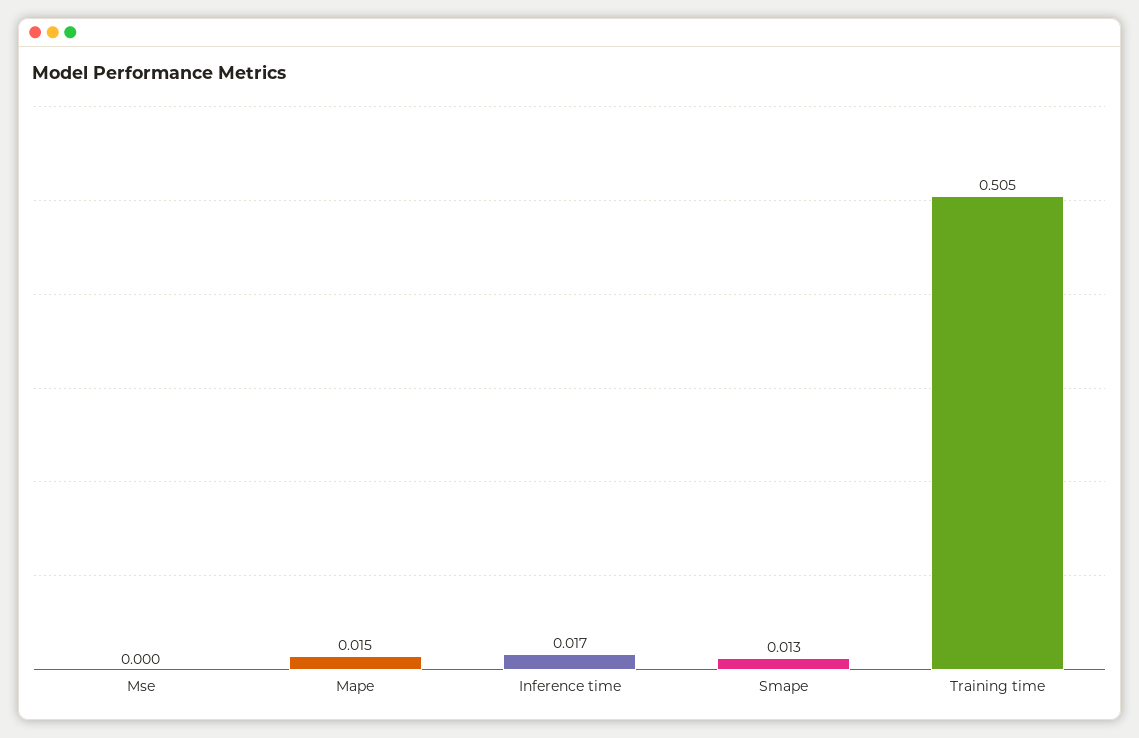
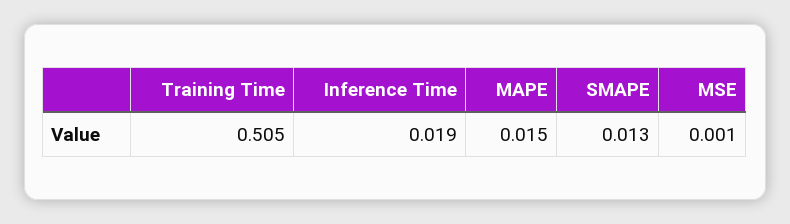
Mse: 0 -> 0.001
Inference time: 0.017 -> 0.019

